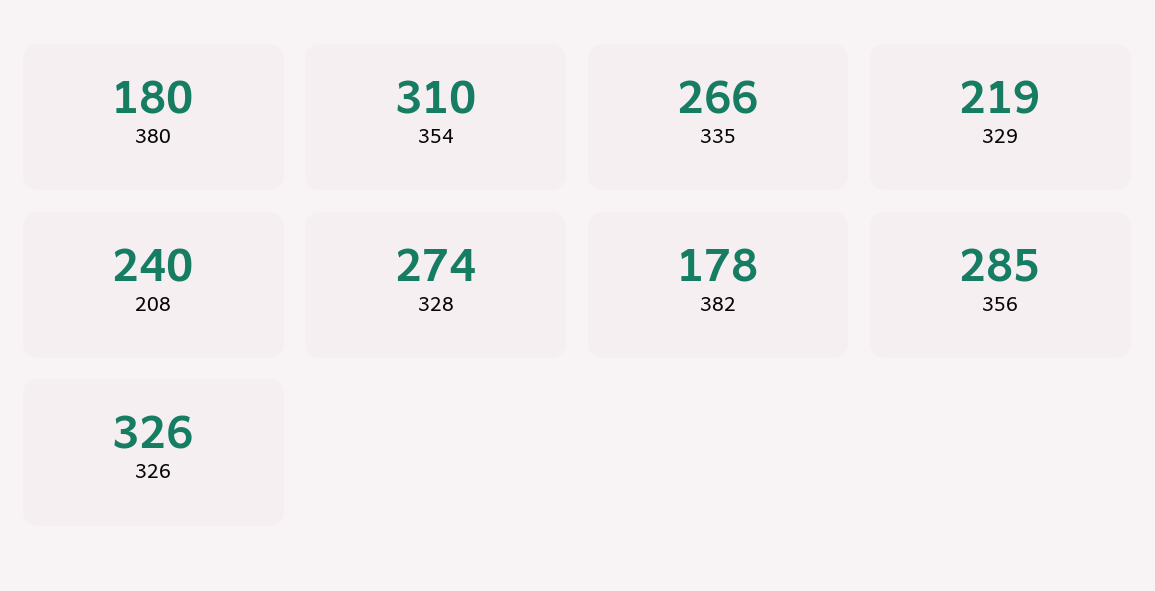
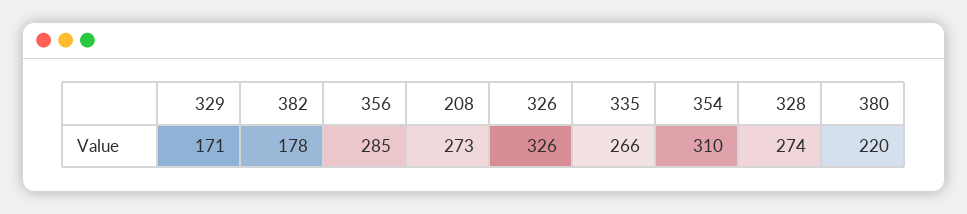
380: 180 -> 220
329: 219 -> 171
208: 240 -> 273

